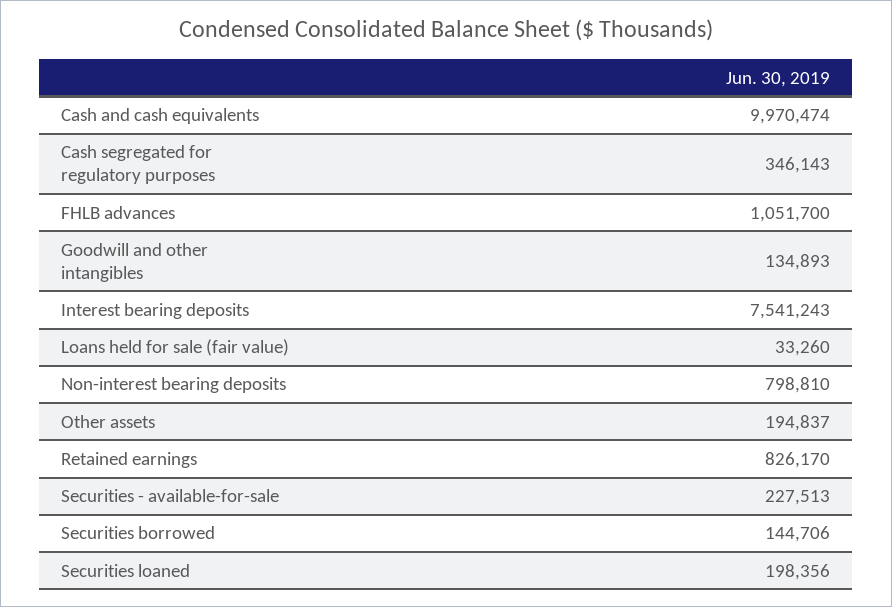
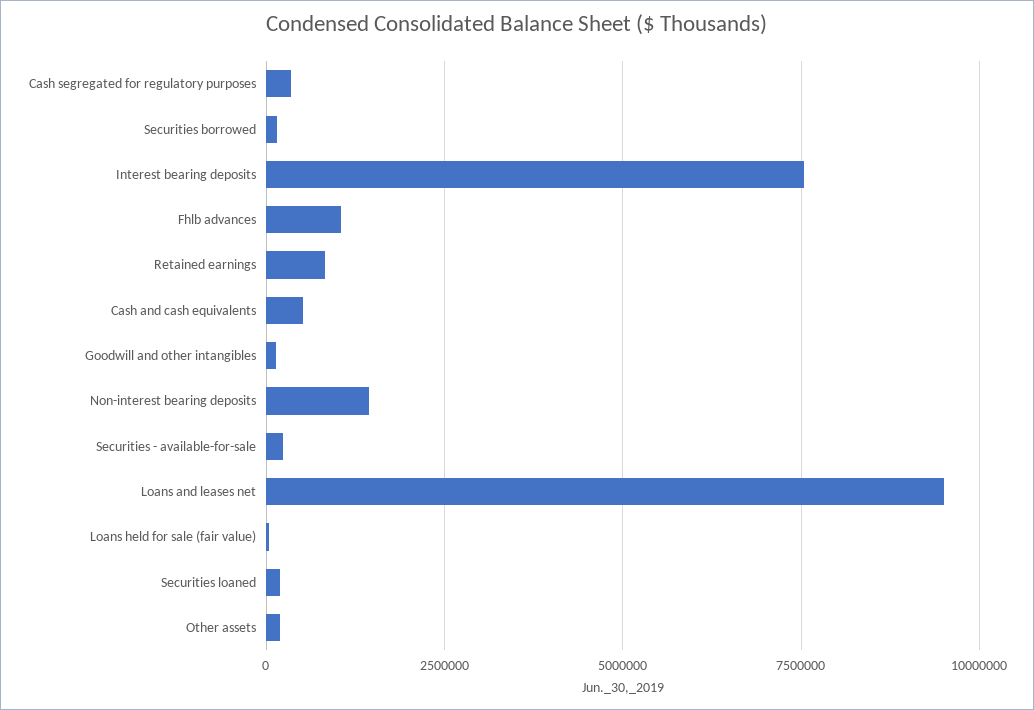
Cash and cash equivalents: 9970474 -> 500000
Non-interest bearing deposits: 798810 -> 1500000
Loans and leases net: none -> 9500000

